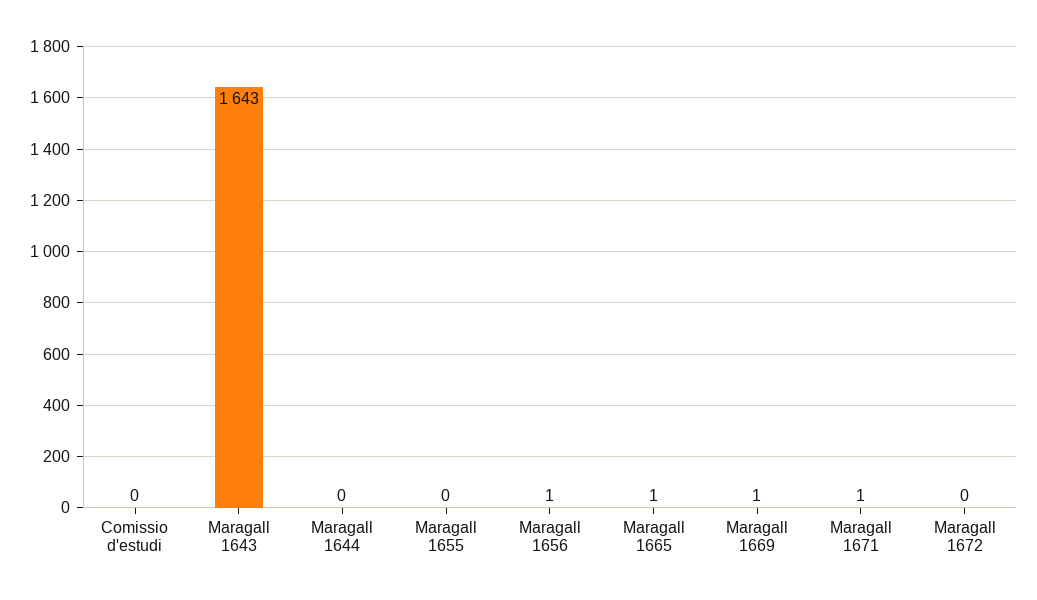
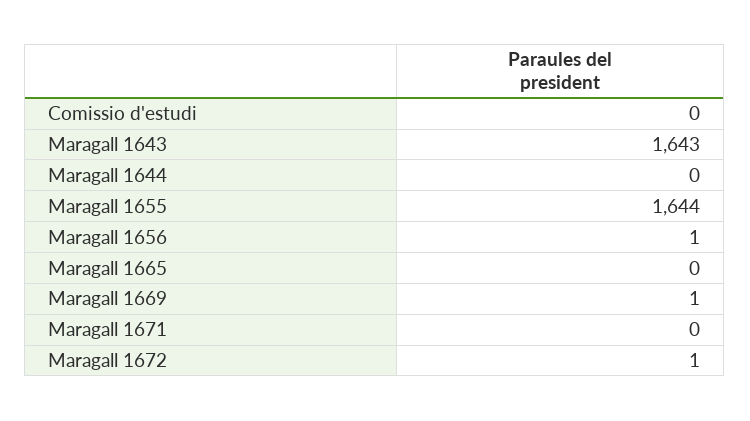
Maragall 1655: 0 -> 1644
Maragall 1665: 1 -> 0
Maragall 1671: 1 -> 0
Maragall 1672: 0 -> 1

